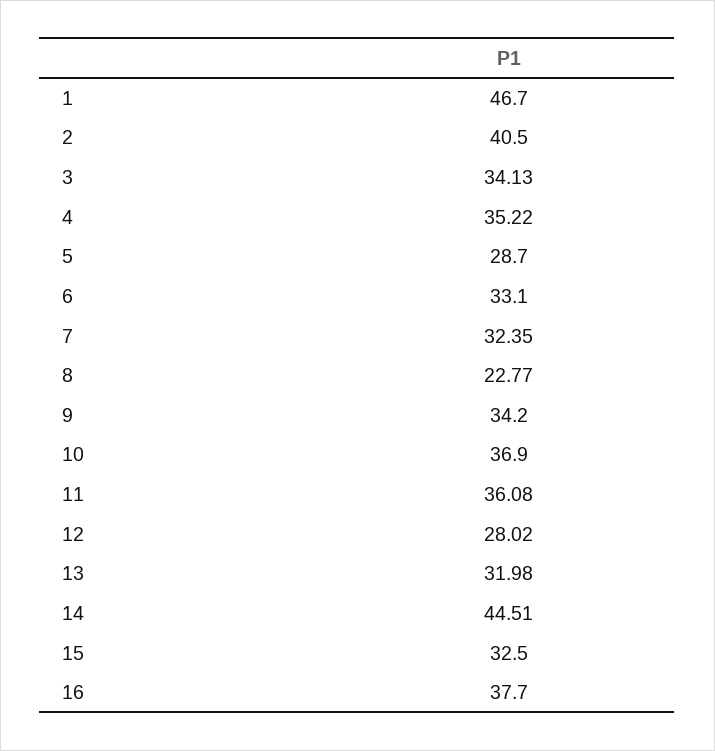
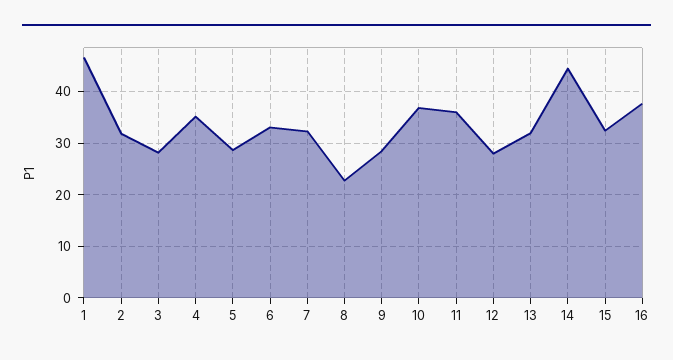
2: 40.5 -> 32
3: 34.13 -> 28
9: 34.2 -> 28

